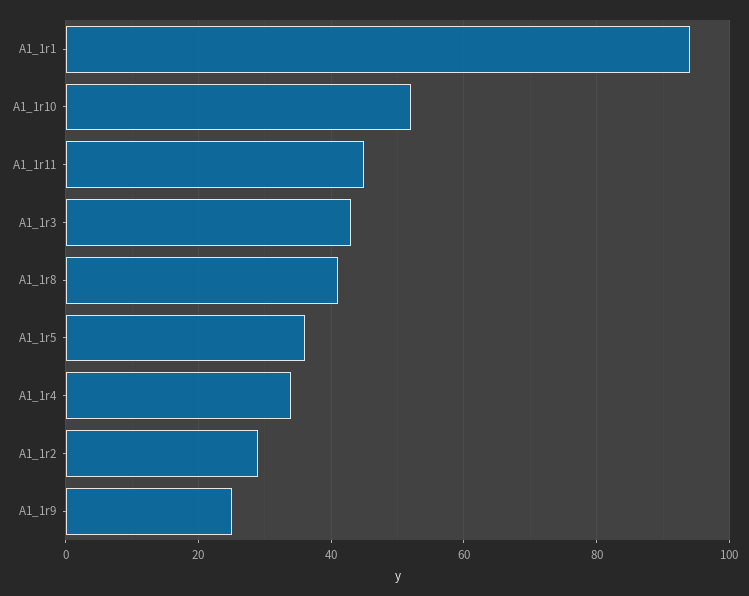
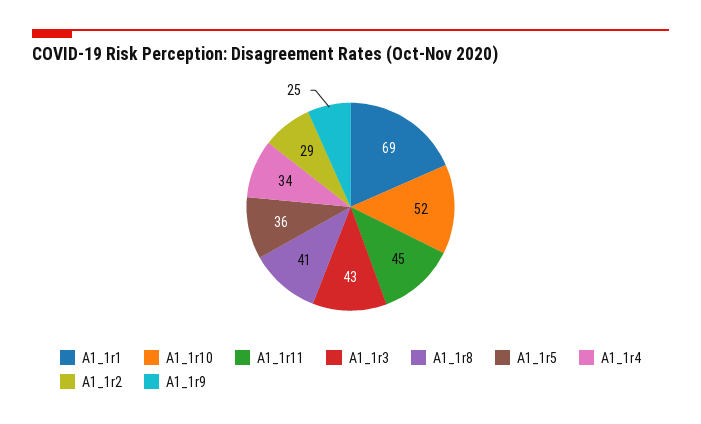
A1_1r1: 95 -> 69

